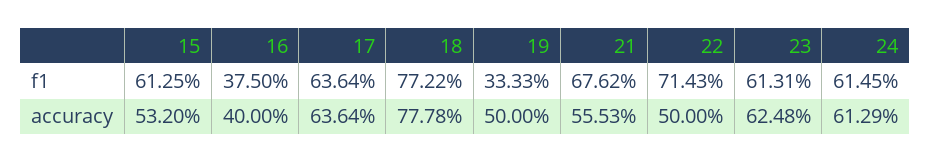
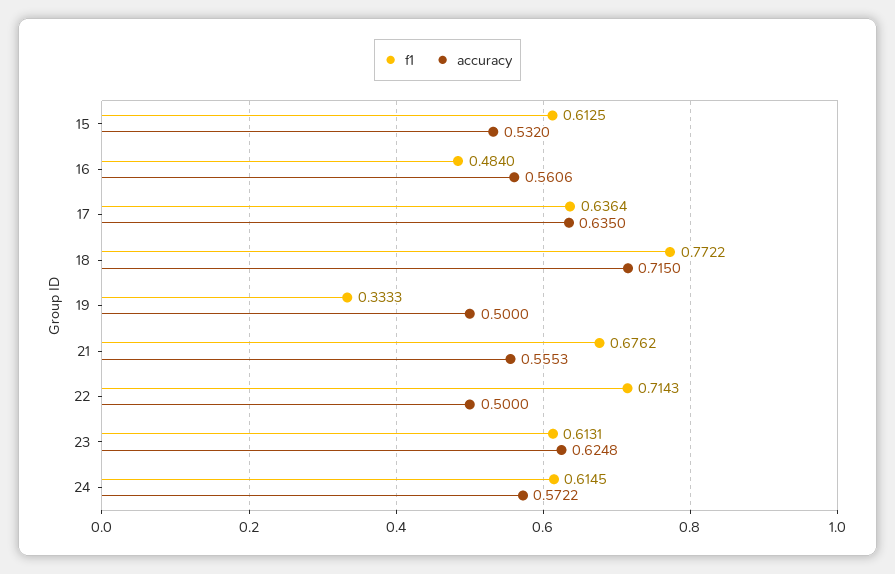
f1, 16: 0.375 -> 0.484
accuracy, 16: 0.4 -> 0.5606
accuracy, 17: 0.6364 -> 0.635
accuracy, 18: 0.7778 -> 0.715
accuracy, 24: 0.6129 -> 0.5722

